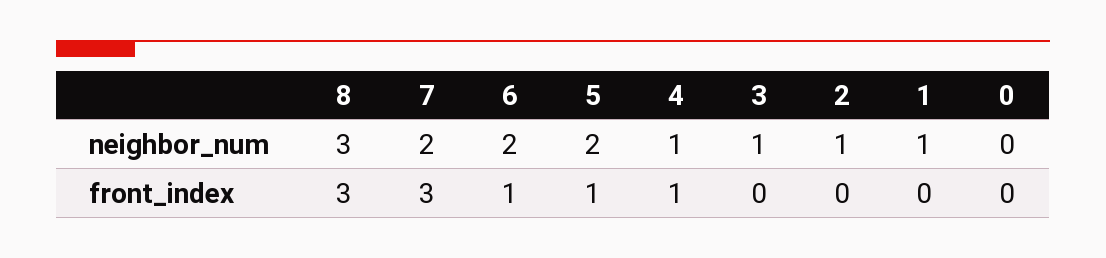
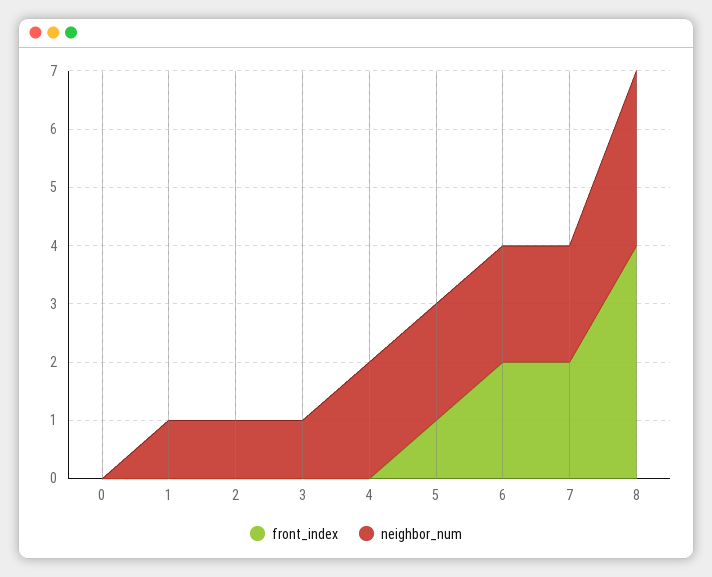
neighbor_num, 4: 1 -> 2
front_index, 8: 3 -> 4
front_index, 7: 3 -> 2
front_index, 6: 1 -> 2
front_index, 4: 1 -> 0

